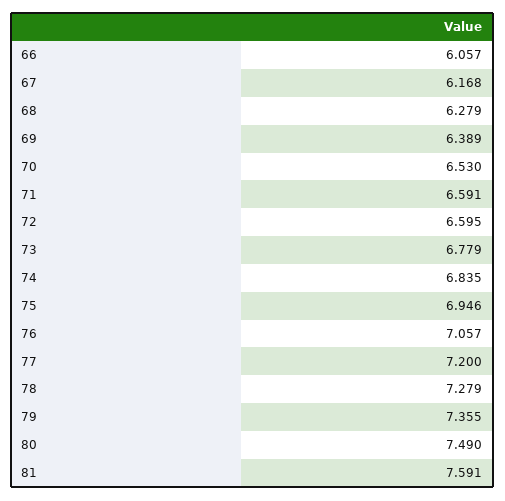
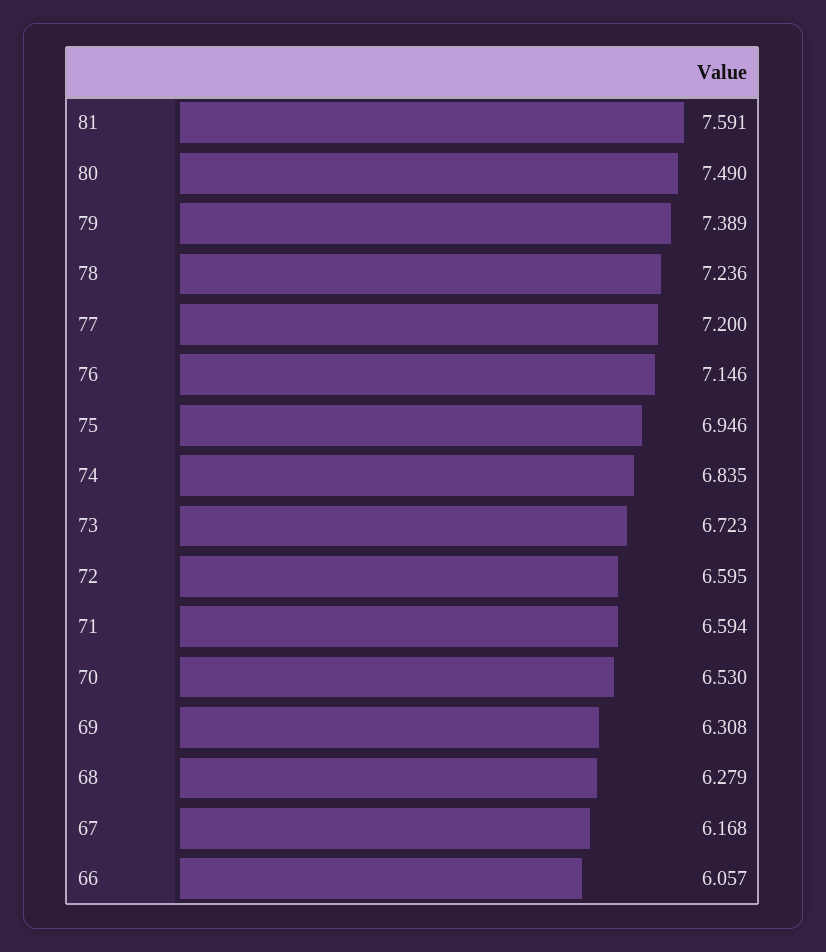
69: 6.389 -> 6.308
71: 6.591 -> 6.594
73: 6.779 -> 6.723
76: 7.057 -> 7.146
78: 7.279 -> 7.236
79: 7.355 -> 7.389

